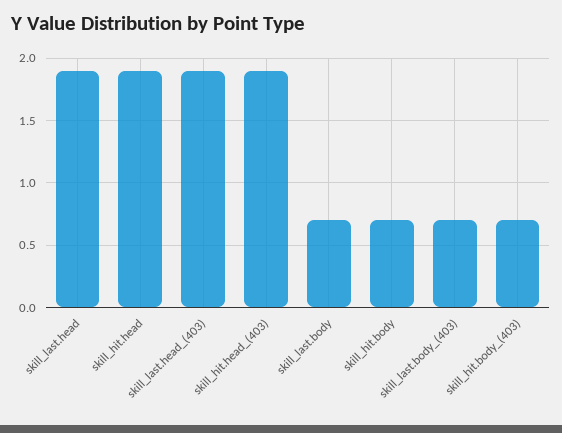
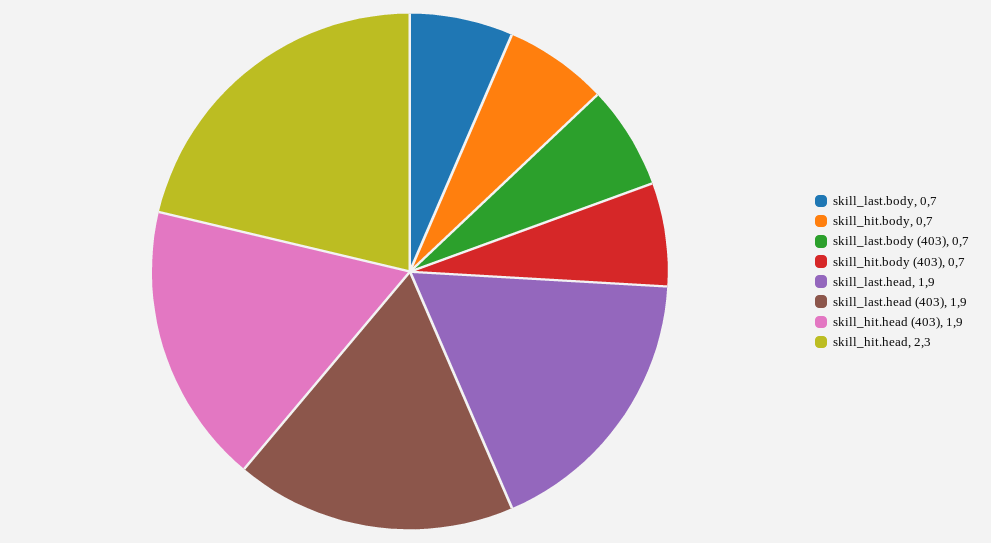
skill_hit.head: 1.9 -> 2.3

